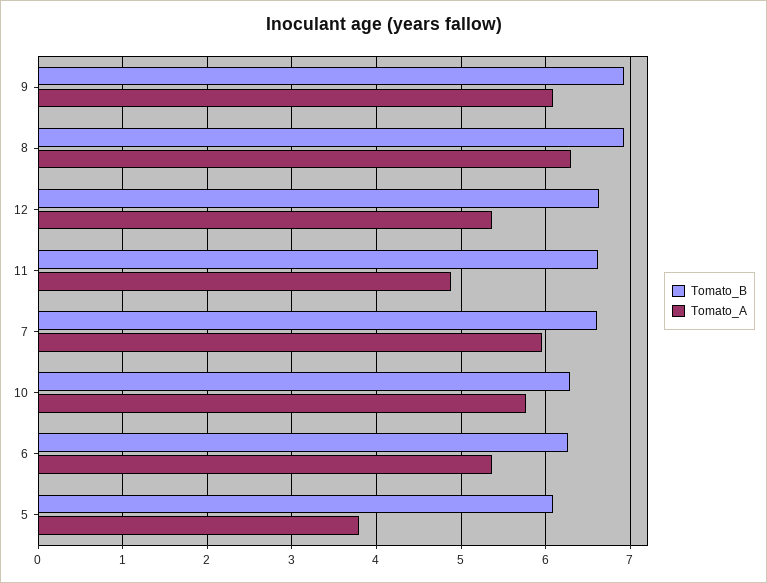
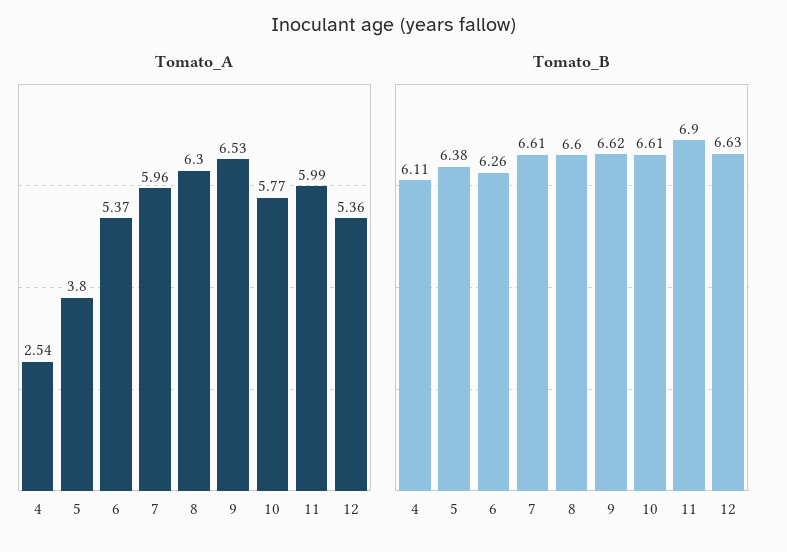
Tomato_B, 9: 6.9 -> 6.62
Tomato_A, 9: 6.1 -> 6.53
Tomato_B, 8: 6.9 -> 6.6
Tomato_B, 11: 6.6 -> 6.9
Tomato_A, 11: 4.9 -> 5.99
Tomato_B, 10: 6.3 -> 6.61
Tomato_B, 5: 6.1 -> 6.38
Tomato_A, 4: none -> 2.54
Tomato_B, 4: none -> 6.11

